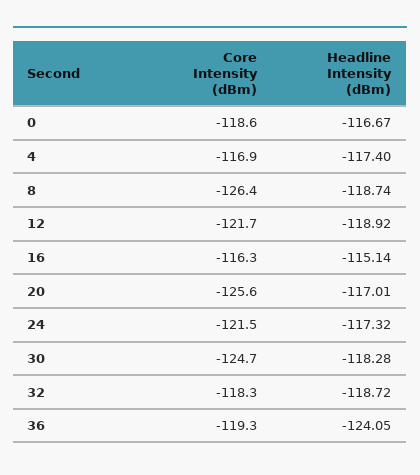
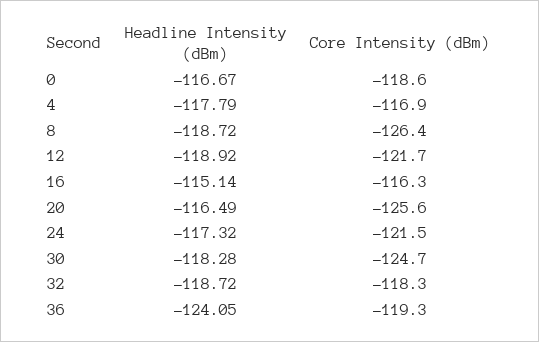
Headline Intensity (dBm), 4: -117.4 -> -117.79
Headline Intensity (dBm), 8: -118.74 -> -118.72
Headline Intensity (dBm), 20: -117.01 -> -116.49

